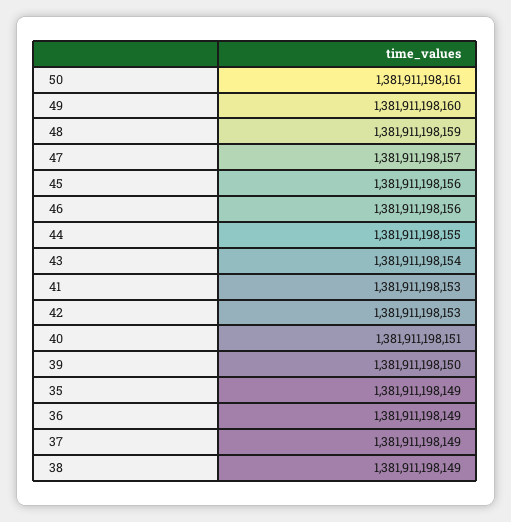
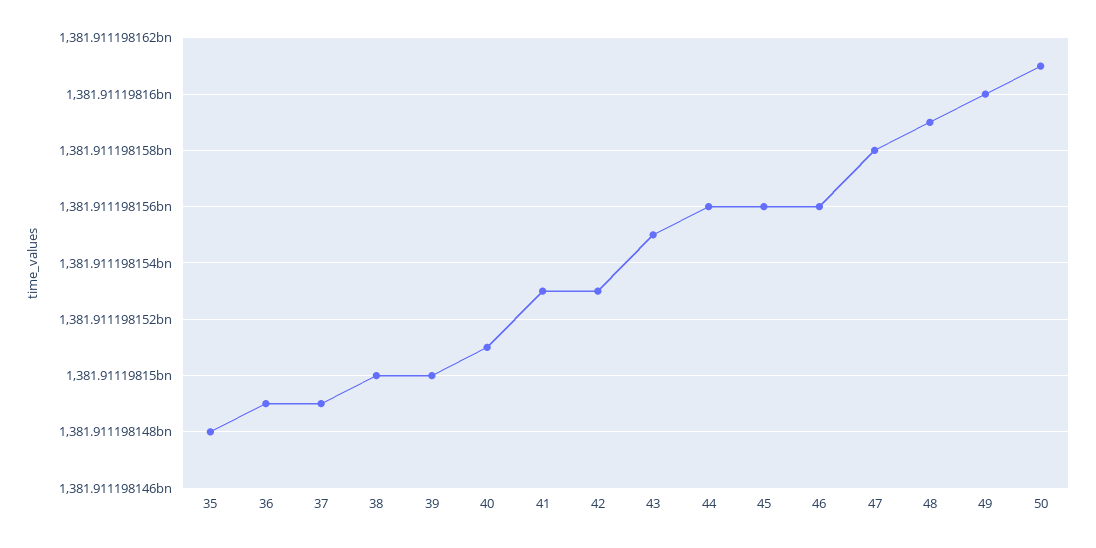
47: 1381911198157 -> 1381911198158
44: 1381911198155 -> 1381911198156
43: 1381911198154 -> 1381911198155
35: 1381911198149 -> 1381911198148
38: 1381911198149 -> 1381911198150

